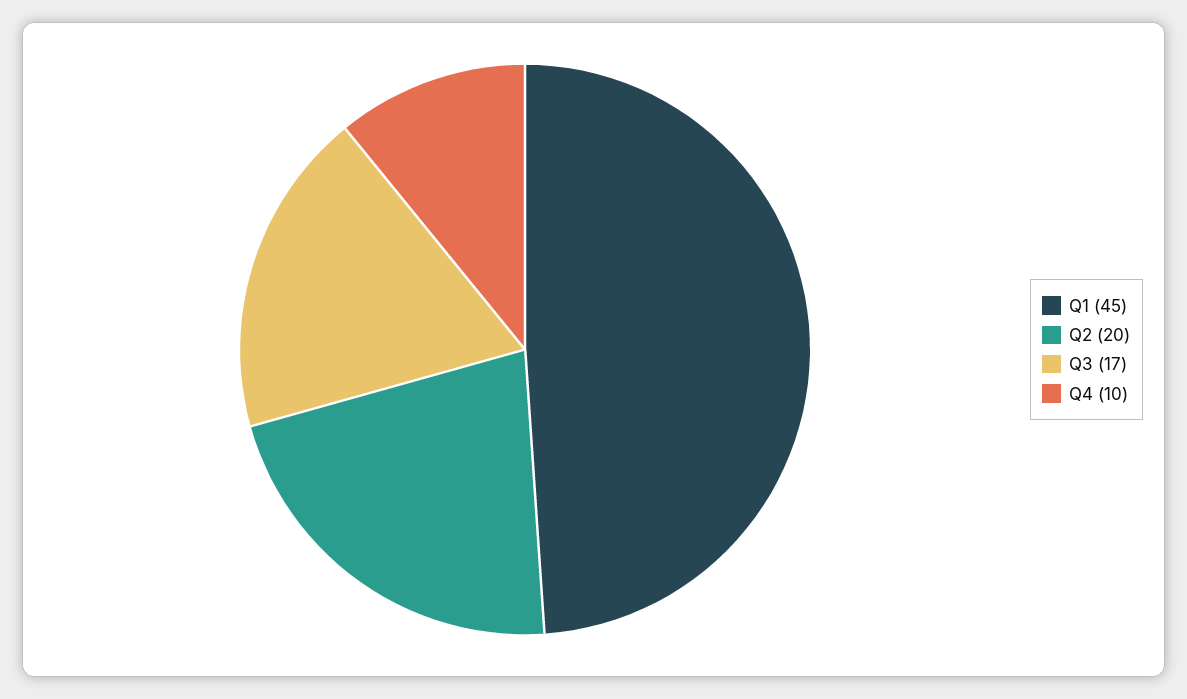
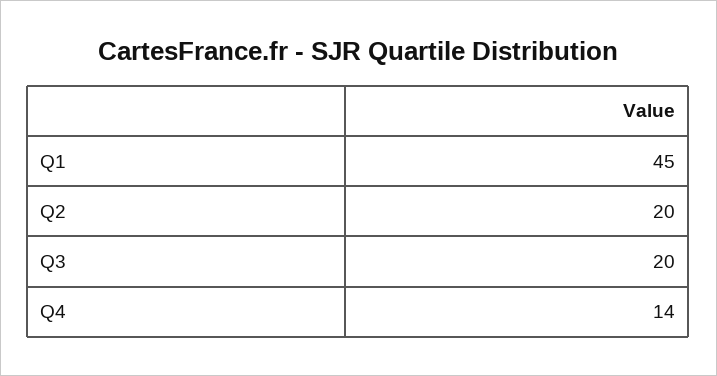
Q3: 17 -> 20
Q4: 10 -> 14

